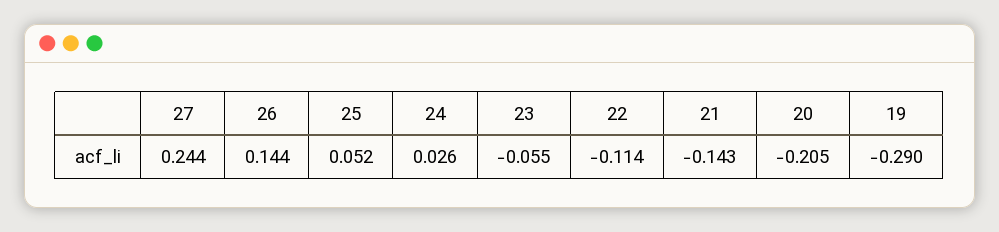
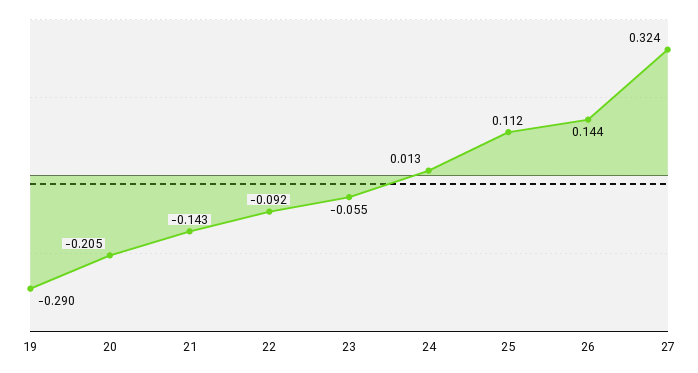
27: 0.244 -> 0.324
25: 0.052 -> 0.112
24: 0.026 -> 0.013
22: -0.114 -> -0.092

